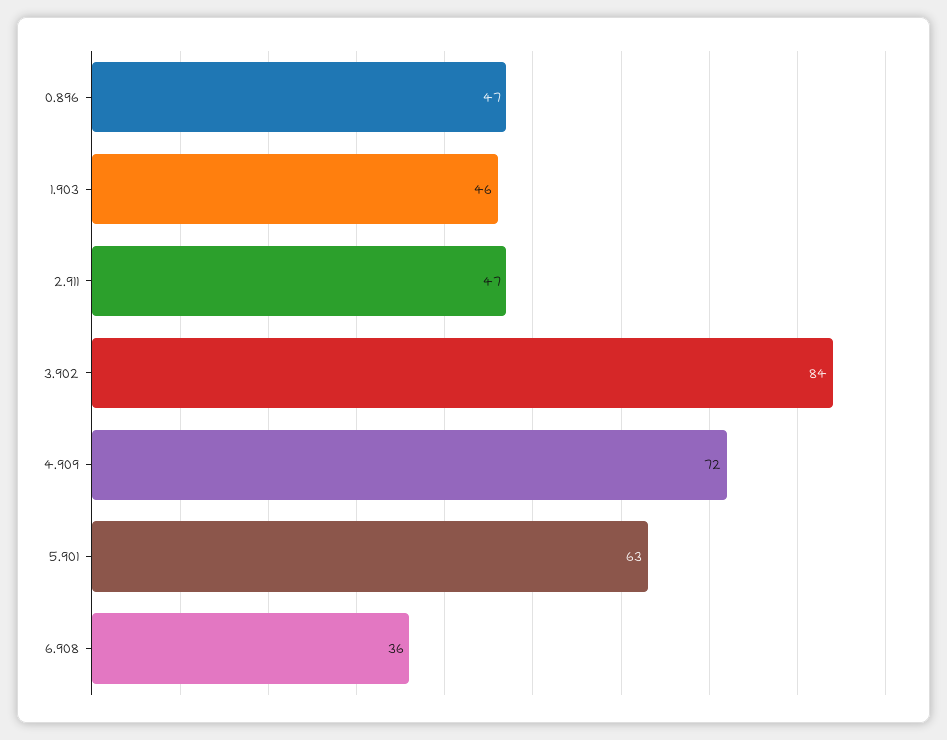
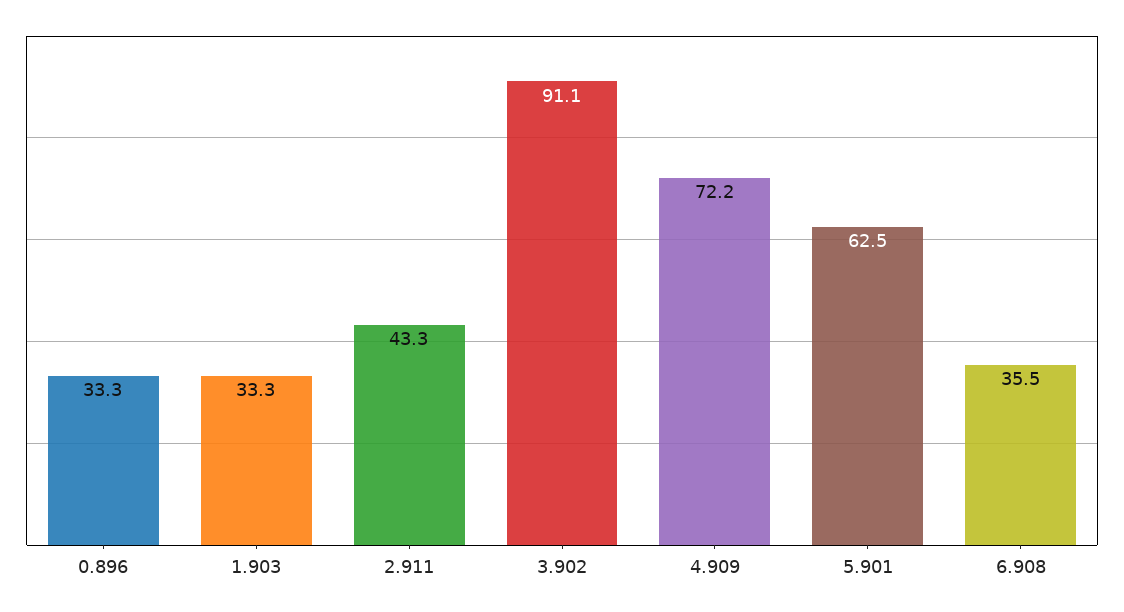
0.896: 47 -> 33.3
1.903: 46 -> 33.3
2.911: 47 -> 43.3
3.902: 84 -> 91.1

